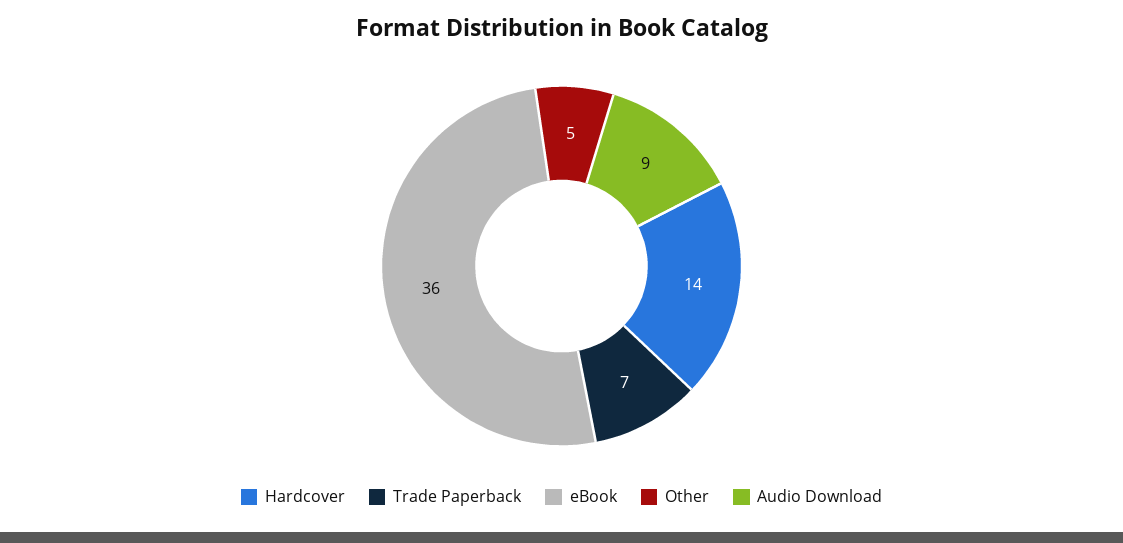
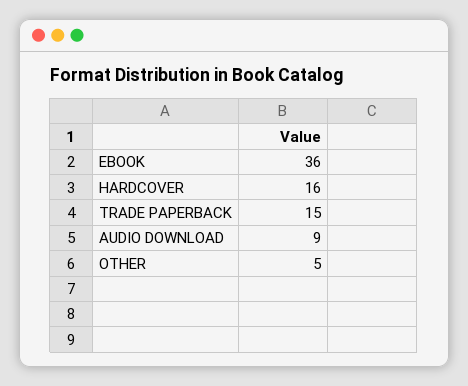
Hardcover: 14 -> 16
Trade Paperback: 7 -> 15

